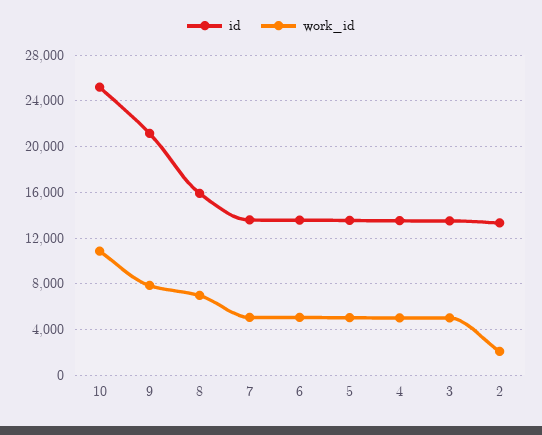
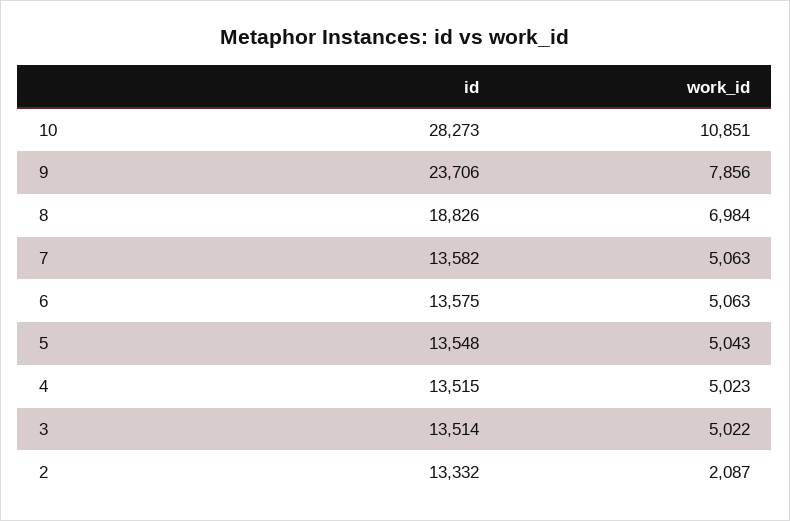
id, 10: 25000 -> 28273
id, 9: 21000 -> 23706
id, 8: 16000 -> 18826

